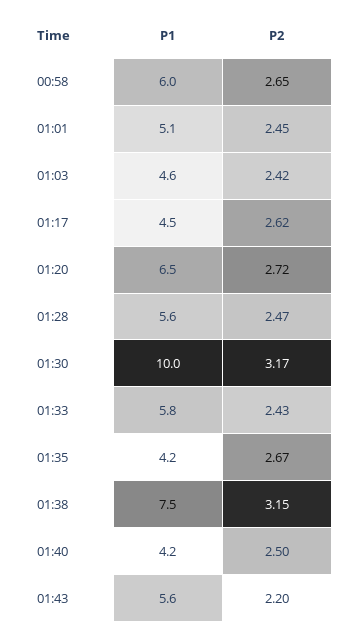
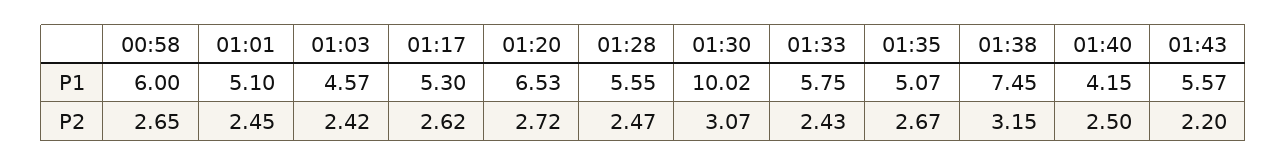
P1, 01:17: 4.5 -> 5.3
P2, 01:30: 3.17 -> 3.07
P1, 01:35: 4.2 -> 5.07

